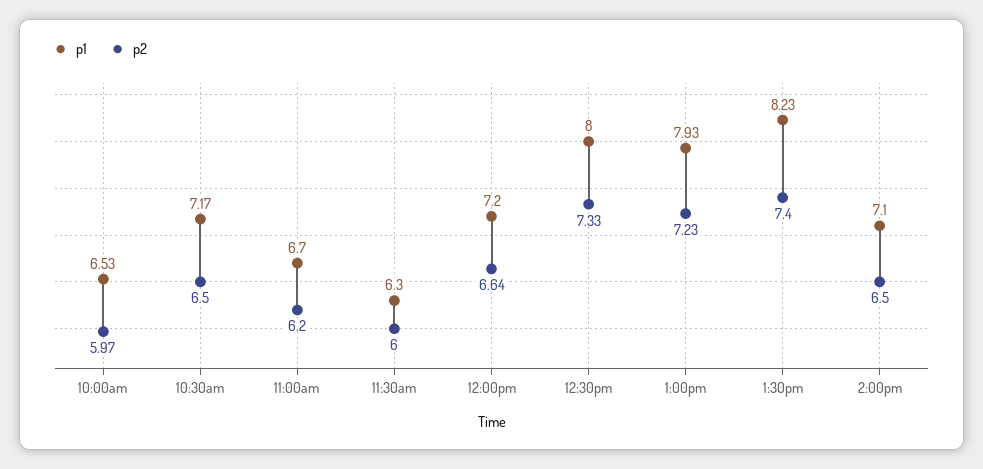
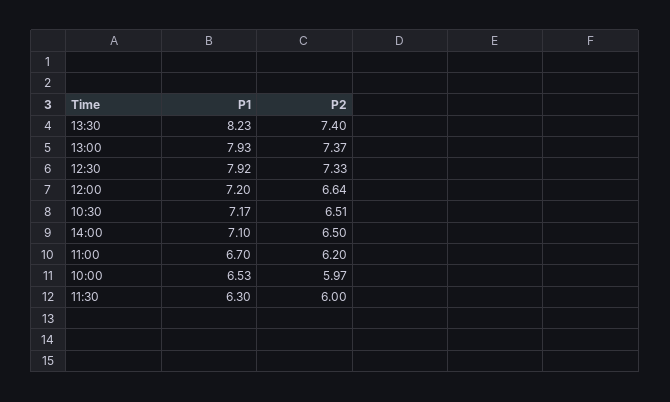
p2, 10:30am: 6.5 -> 6.51
p1, 12:30pm: 8 -> 7.92
p2, 1:00pm: 7.23 -> 7.37

